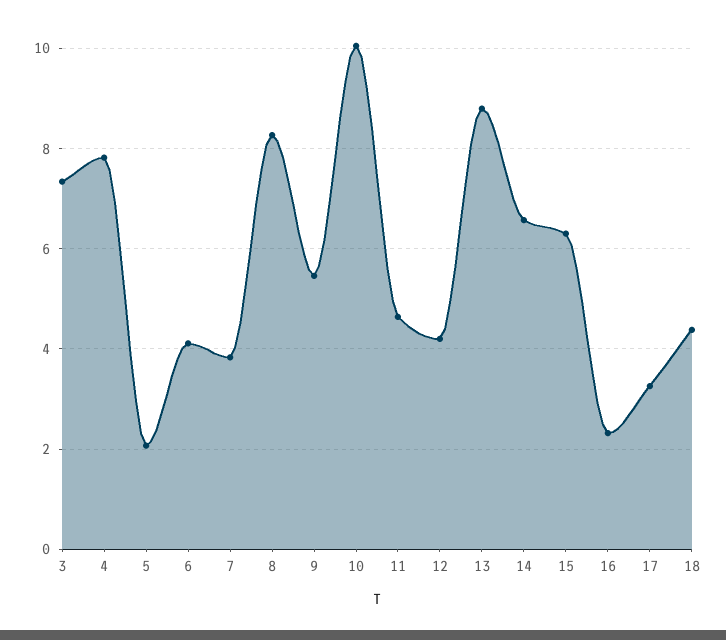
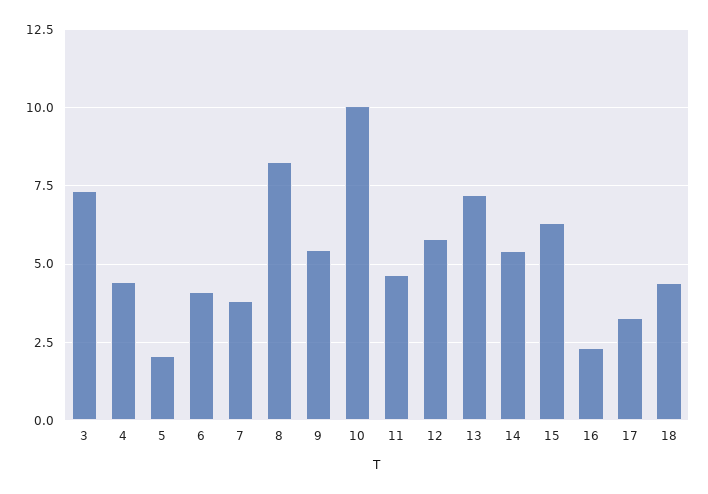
4: 7.8 -> 4.5
12: 4.2 -> 5.75
13: 8.8 -> 7.25
14: 6.6 -> 5.5

